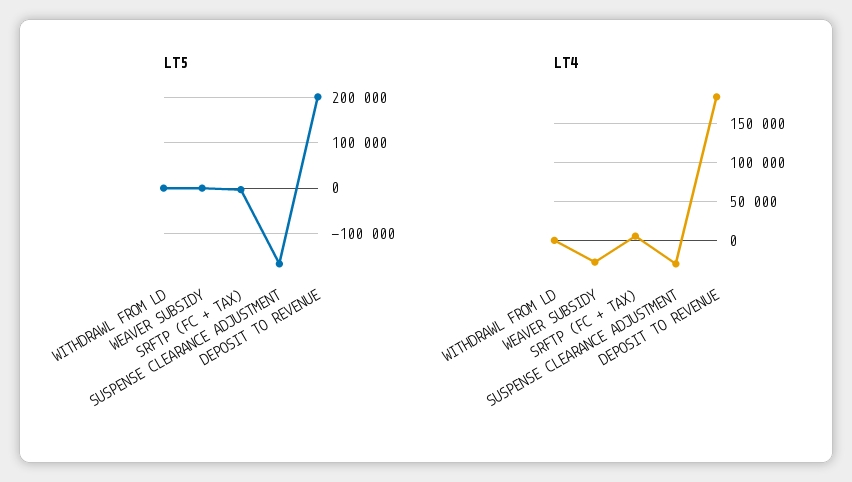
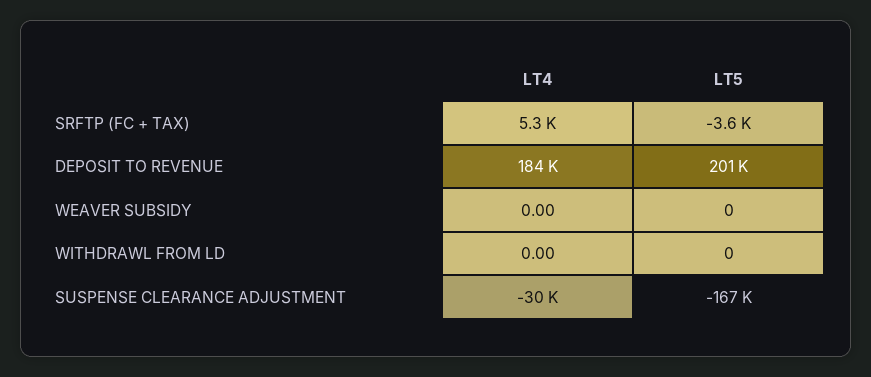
LT4, WEAVER SUBSIDY: -30000 -> 0

